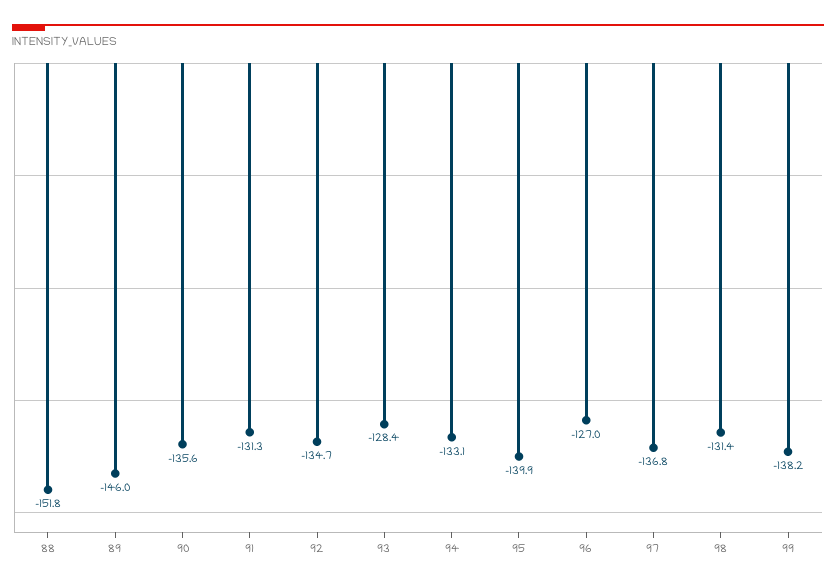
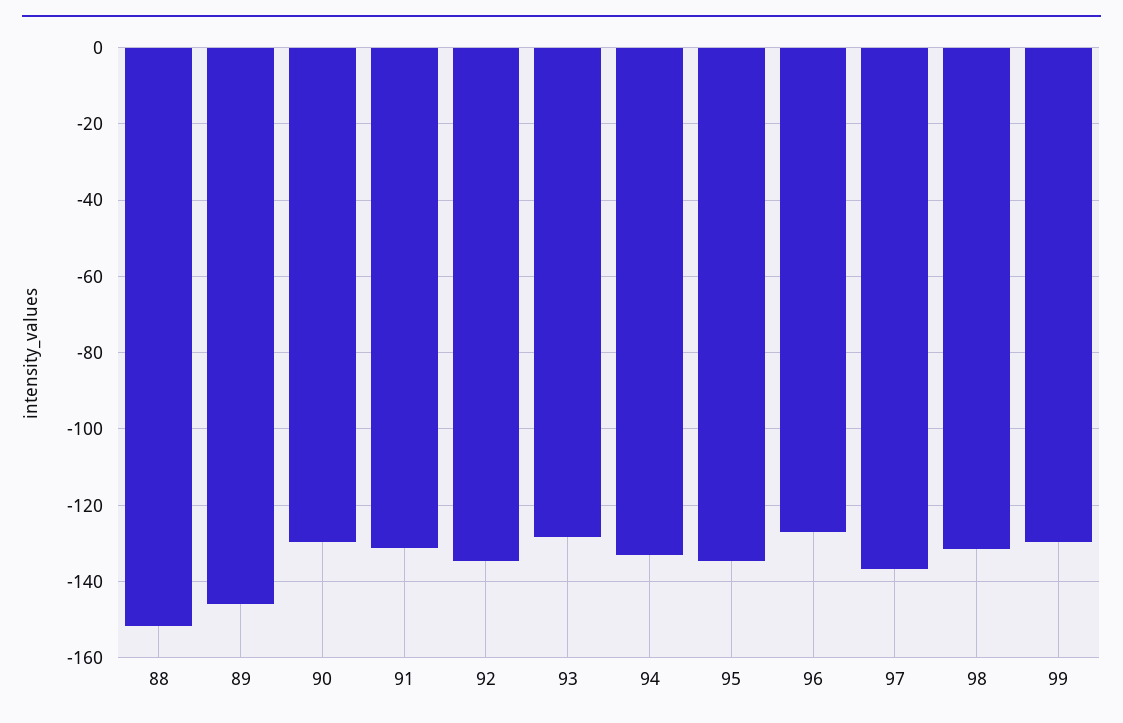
90: -135.6 -> -130
95: -139.9 -> -134
99: -138.2 -> -130

